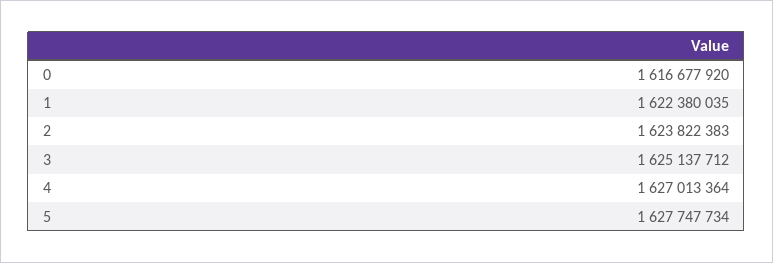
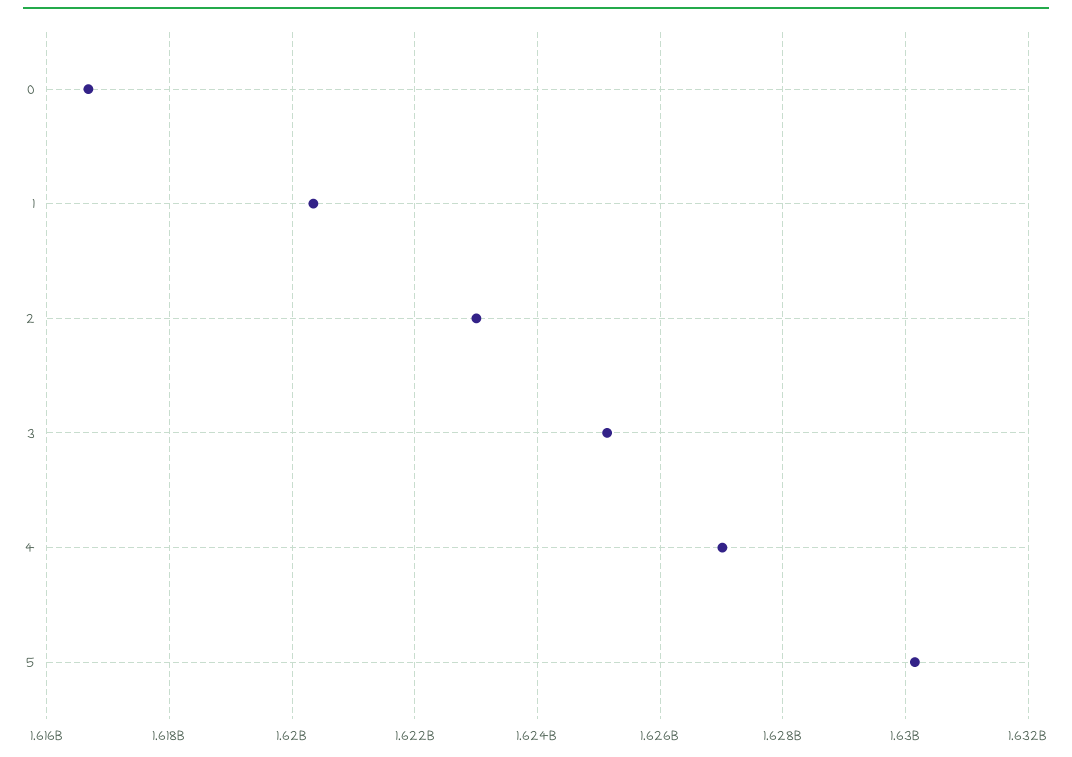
1: 1622380035 -> 1620400000
2: 1623822383 -> 1623000000
5: 1627747734 -> 1630200000

